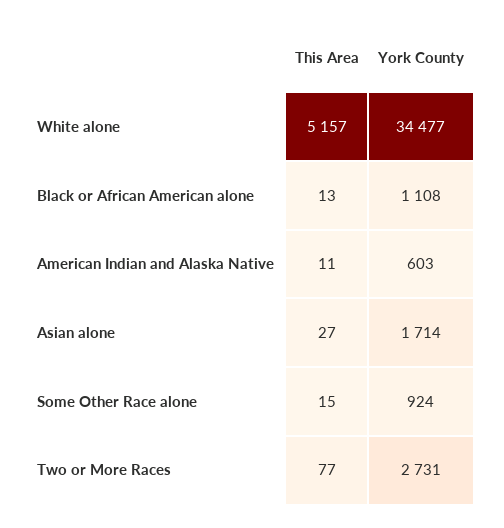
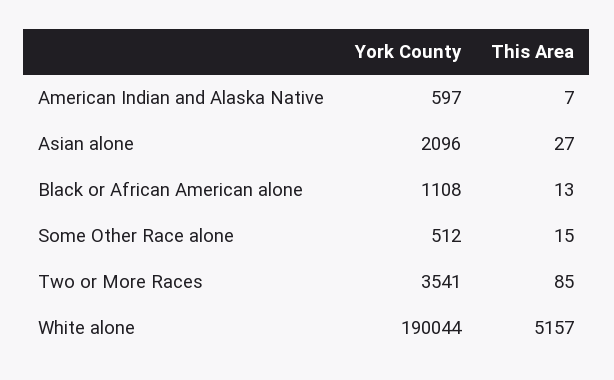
York County, White alone: 34477 -> 190044
This Area, American Indian and Alaska Native: 11 -> 7
York County, American Indian and Alaska Native: 603 -> 597
York County, Asian alone: 1714 -> 2096
York County, Some Other Race alone: 924 -> 512
This Area, Two or More Races: 77 -> 85
York County, Two or More Races: 2731 -> 3541

